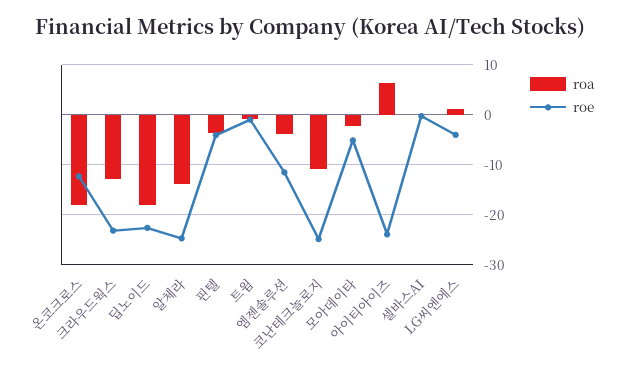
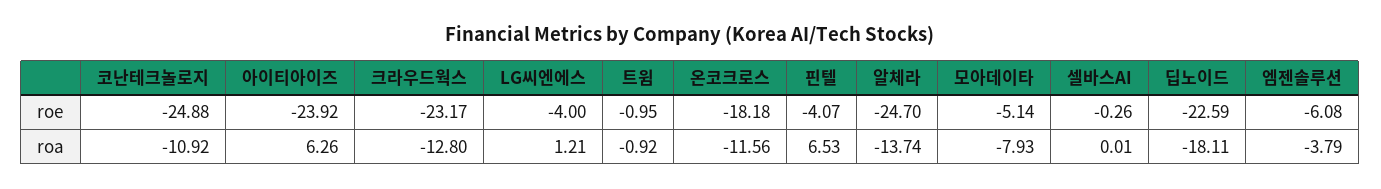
roa, 온코크로스: -18 -> -11.56
roe, 온코크로스: -12 -> -18.18
roa, 핀텔: -4 -> 6.53
roe, 엠젠솔루션: -12 -> -6.08
roa, 모아데이타: -2 -> -7.93

